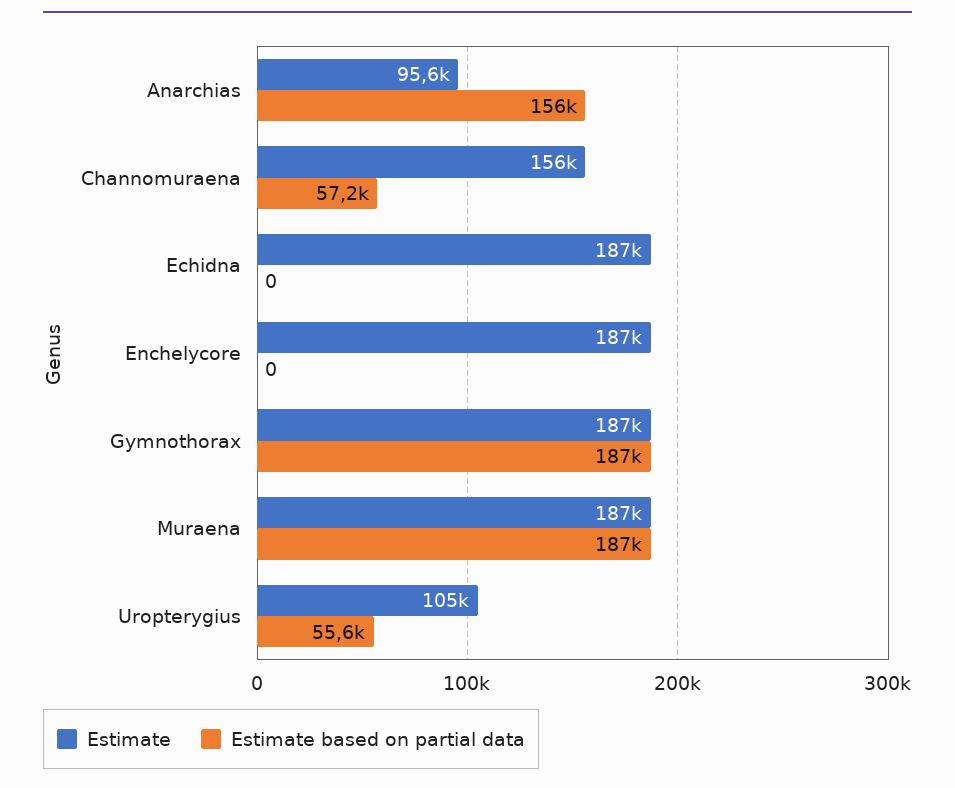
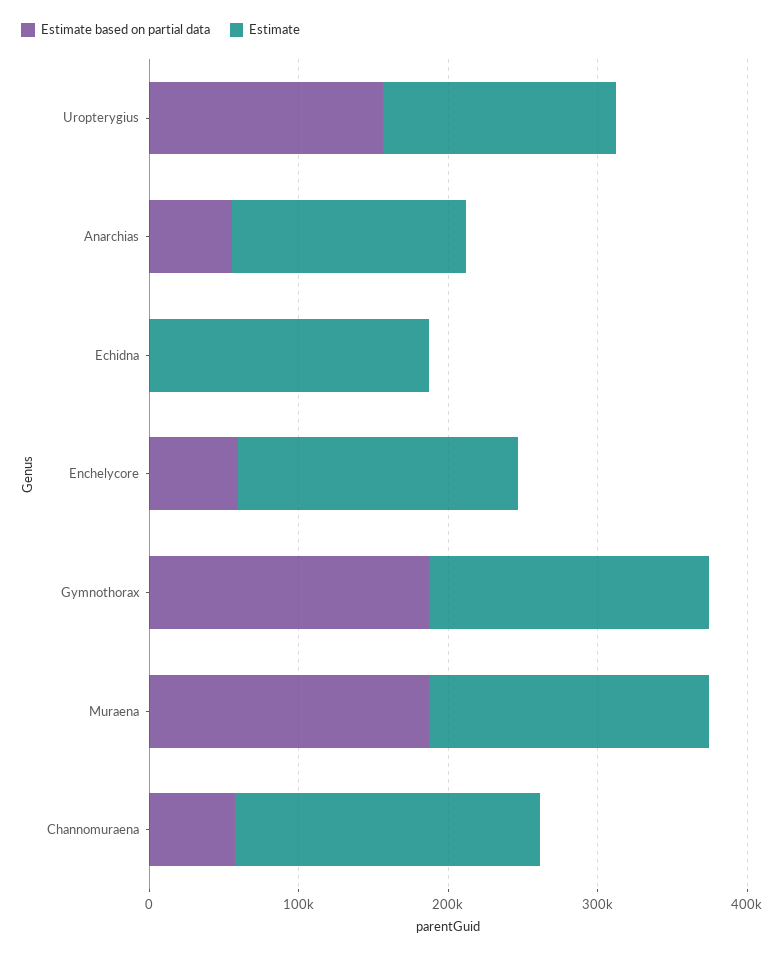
Estimate, Anarchias: 95600 -> 160000
Estimate based on partial data, Anarchias: 156000 -> 60000
Estimate, Channomuraena: 156000 -> 200000
Estimate based on partial data, Enchelycore: 0 -> 60000
Estimate, Uropterygius: 105000 -> 160000
Estimate based on partial data, Uropterygius: 55600 -> 160000

